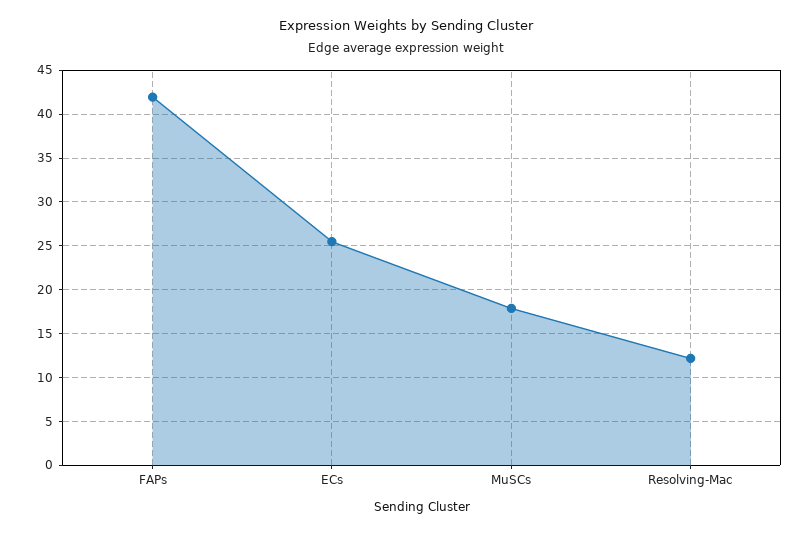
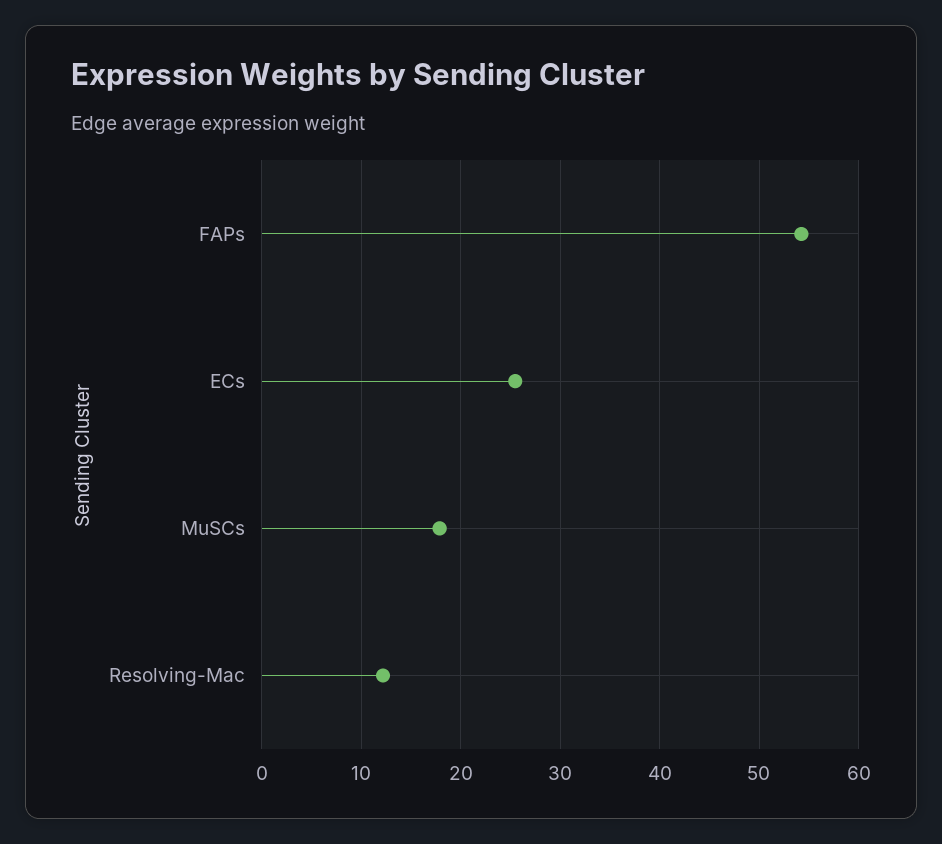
FAPs: 42 -> 54

